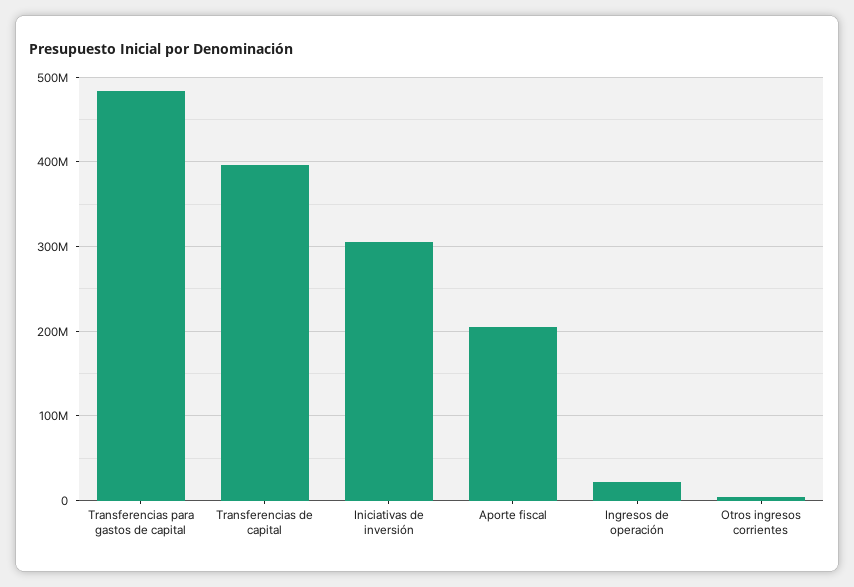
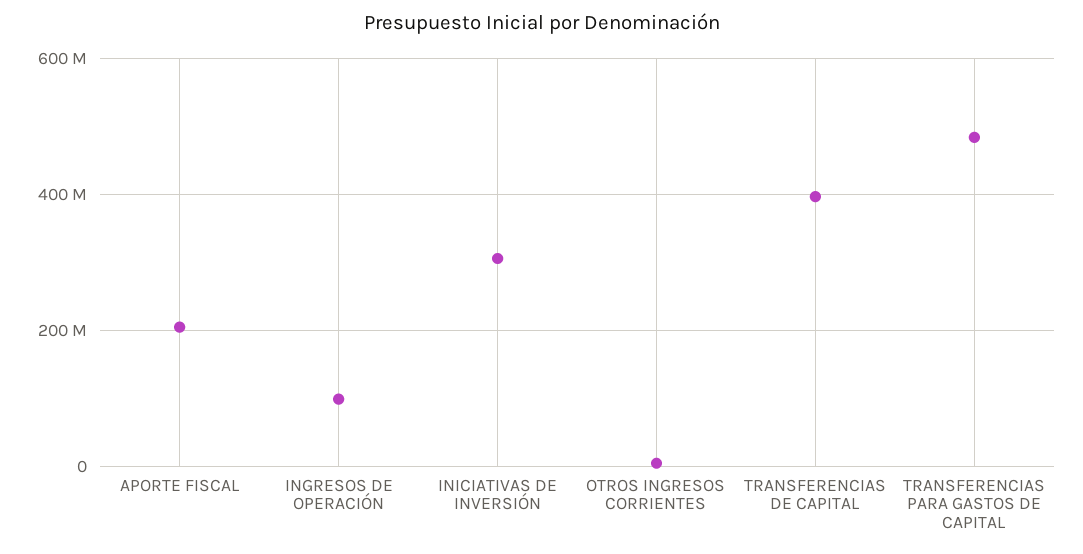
Ingresos de operación: 20000000 -> 100000000

